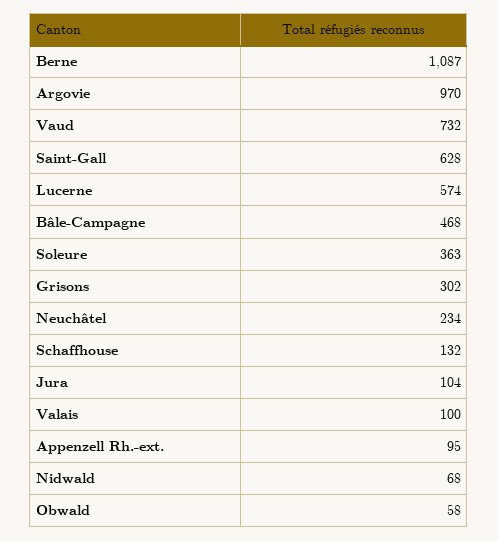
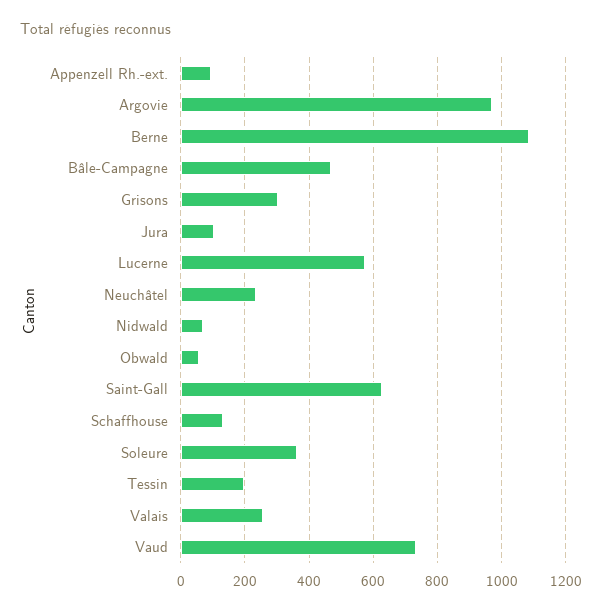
Valais: 100 -> 260
Tessin: none -> 200

